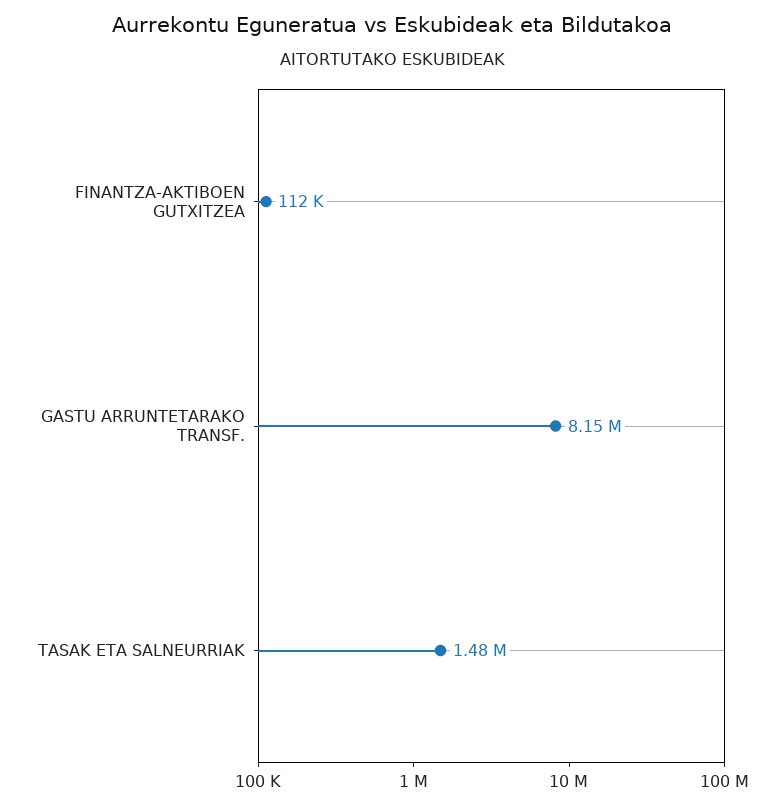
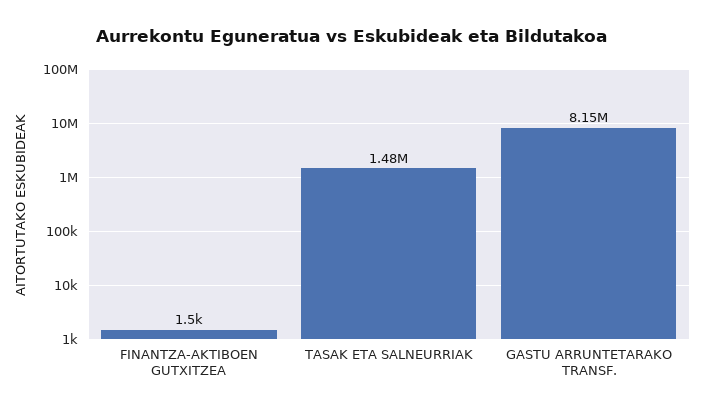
FINANTZA-AKTIBOEN GUTXITZEA: 112000 -> 1500

